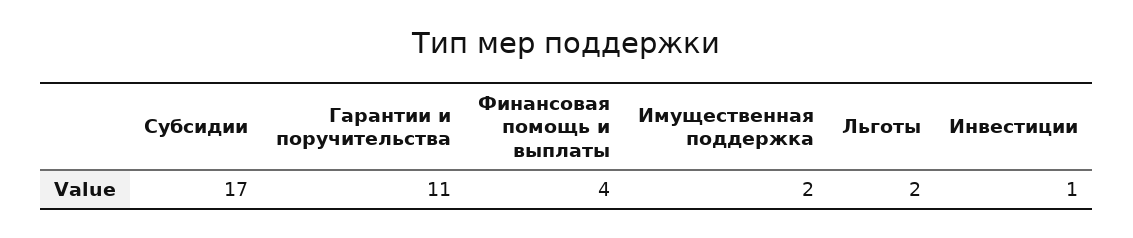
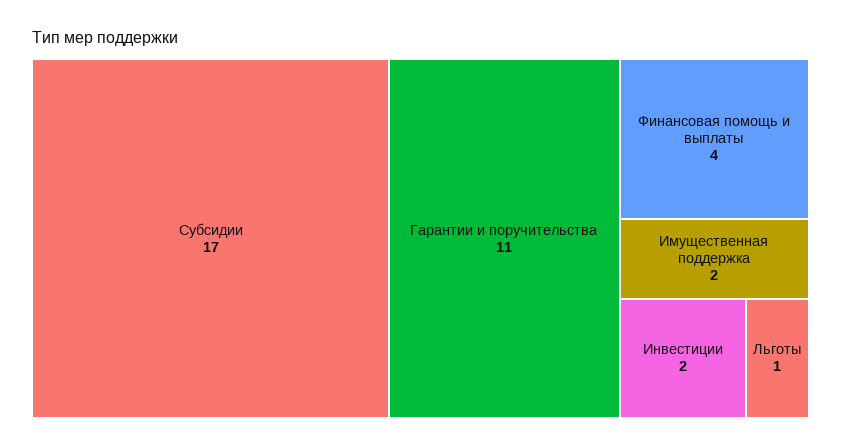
Льготы: 2 -> 1
Инвестиции: 1 -> 2

